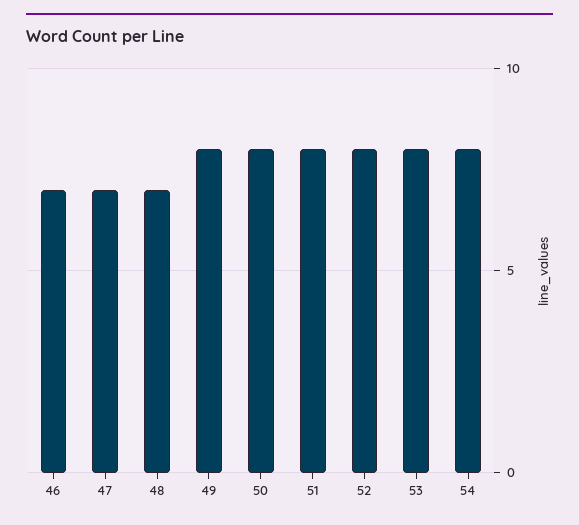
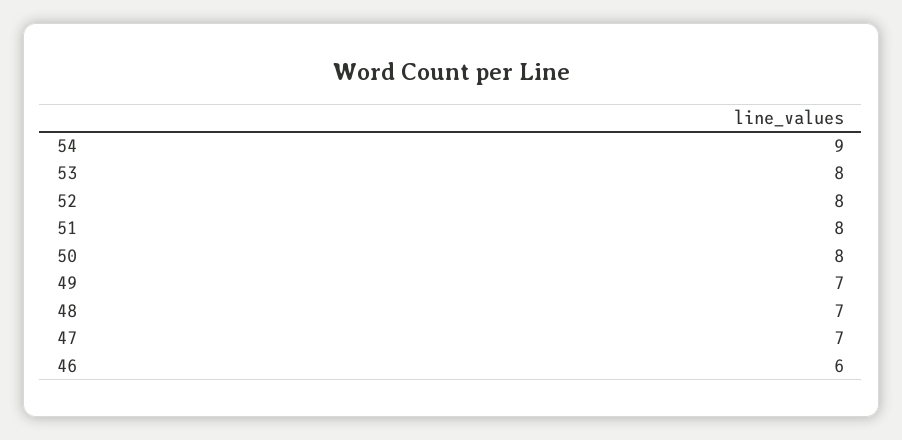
46: 7 -> 6
49: 8 -> 7
54: 8 -> 9

